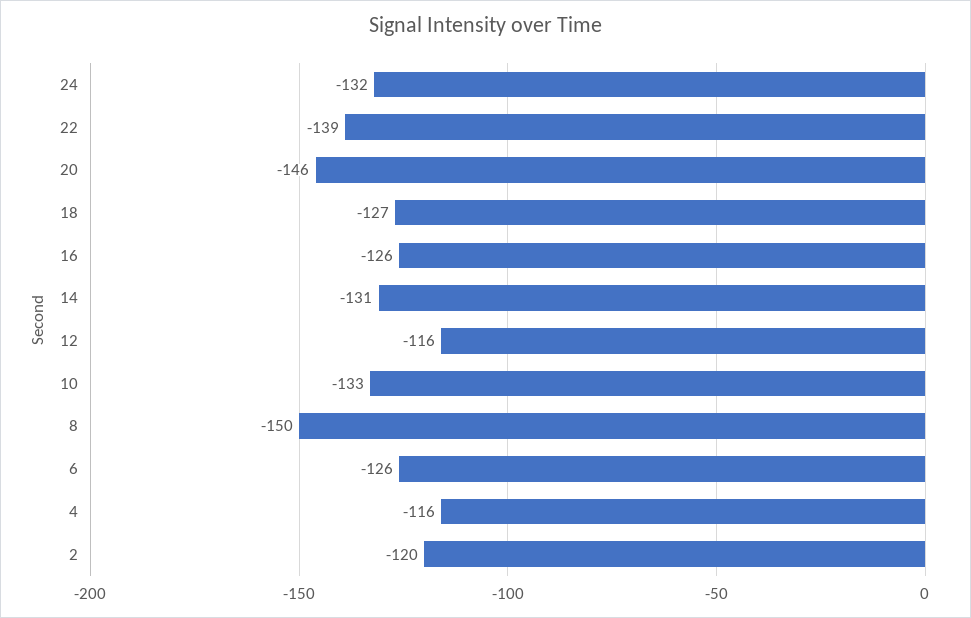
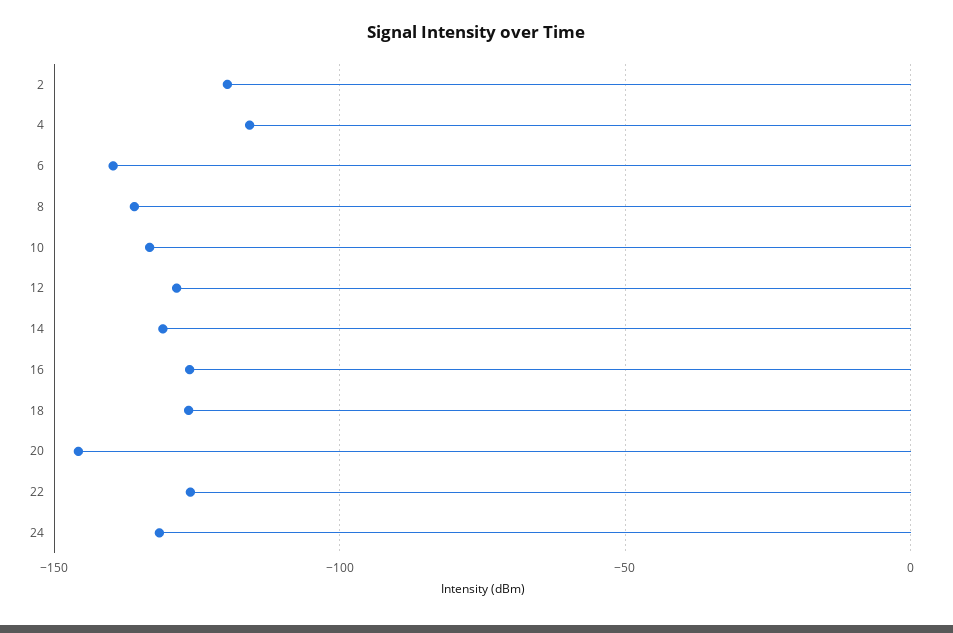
22: -139 -> -125
12: -116 -> -130
8: -150 -> -135
6: -126 -> -140

